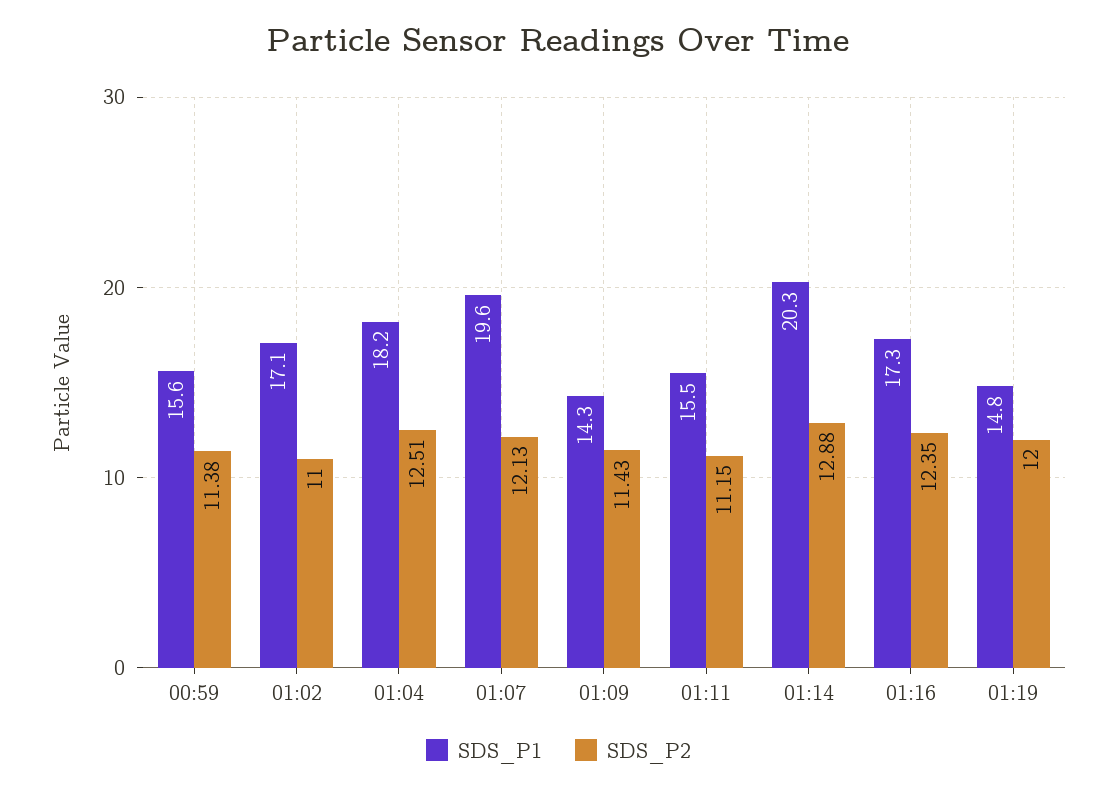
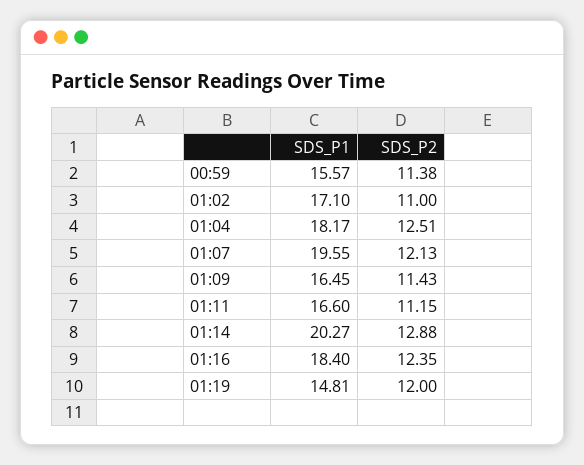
SDS_P1, 01:09: 14.3 -> 16.45
SDS_P1, 01:11: 15.5 -> 16.6
SDS_P1, 01:16: 17.3 -> 18.4

